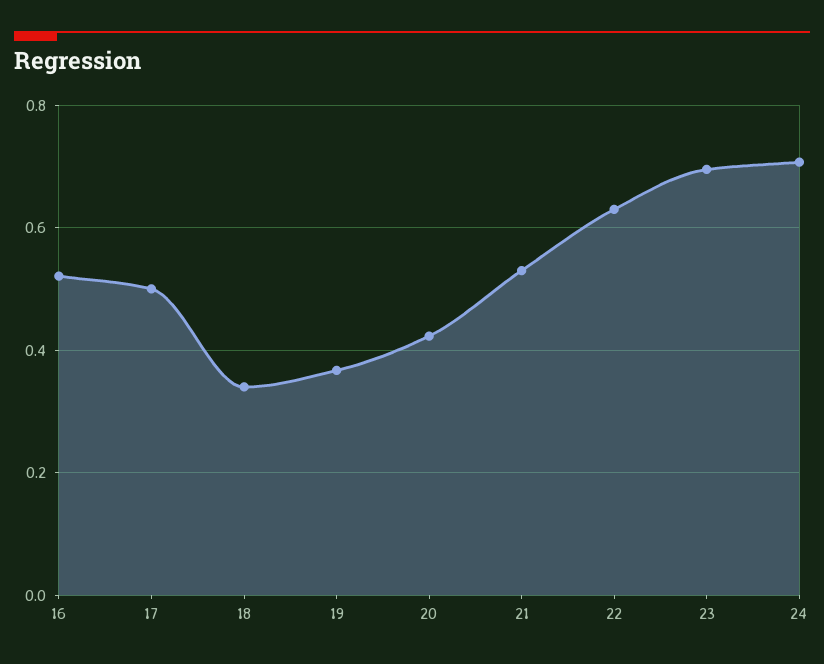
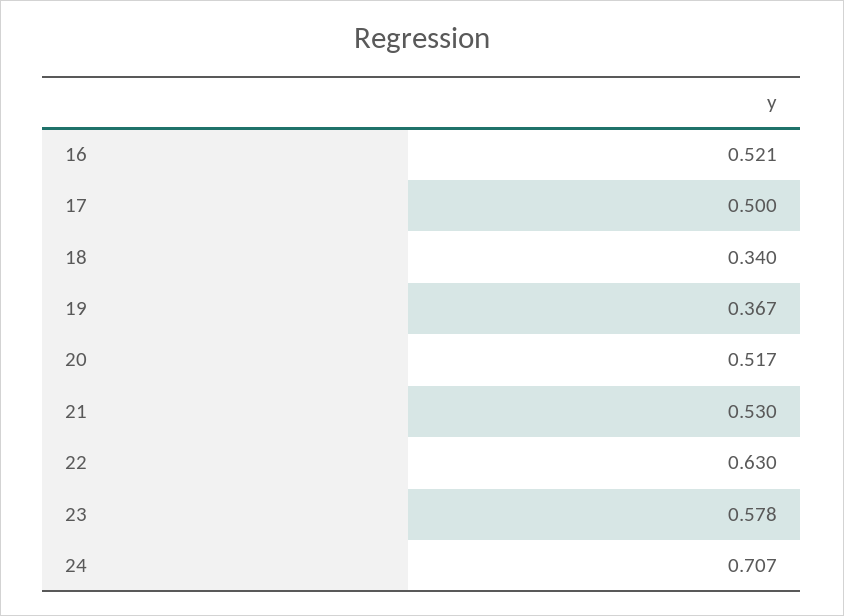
20: 0.42 -> 0.517
23: 0.7 -> 0.578

